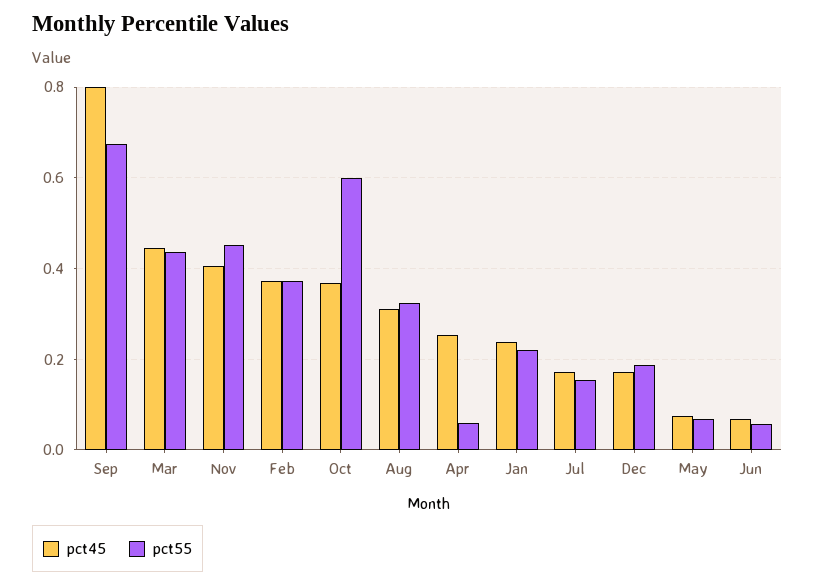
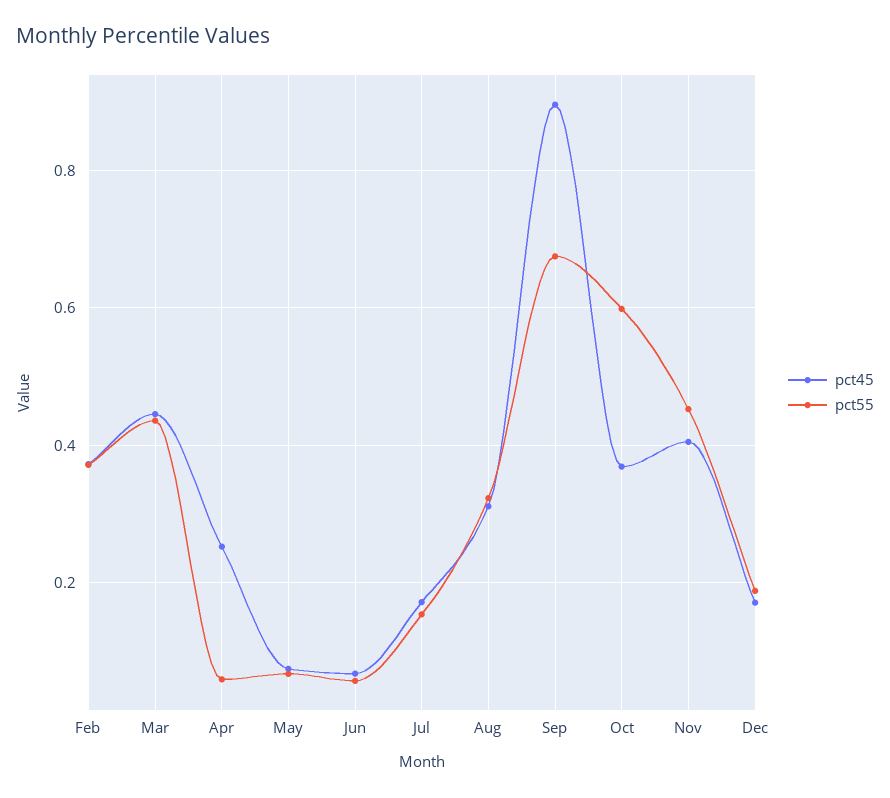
pct45, Sep: 0.8 -> 0.9
pct45, Jan: 0.24 -> none
pct55, Jan: 0.22 -> none

